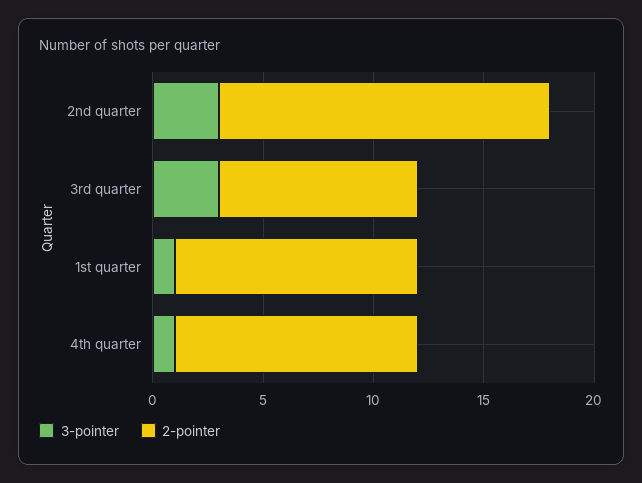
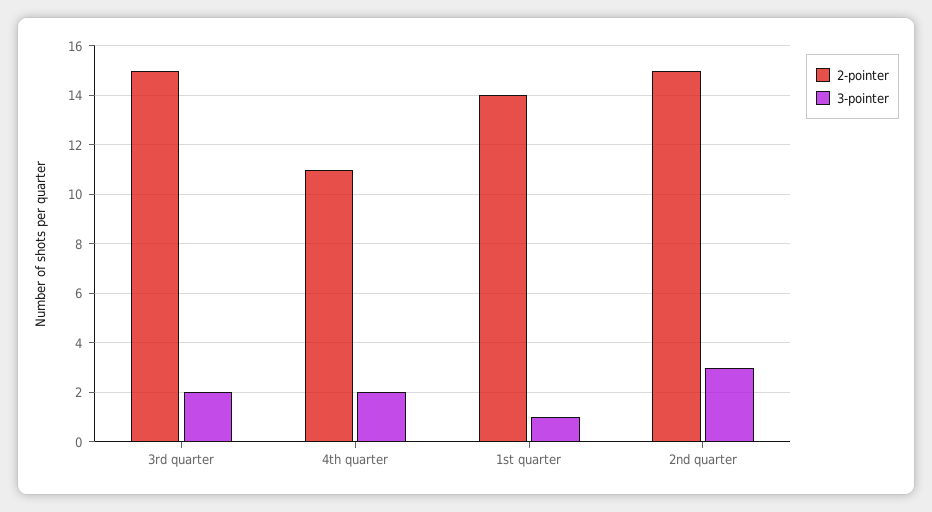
3-pointer, 3rd quarter: 3 -> 2
2-pointer, 3rd quarter: 9 -> 15
2-pointer, 1st quarter: 11 -> 14
3-pointer, 4th quarter: 1 -> 2

